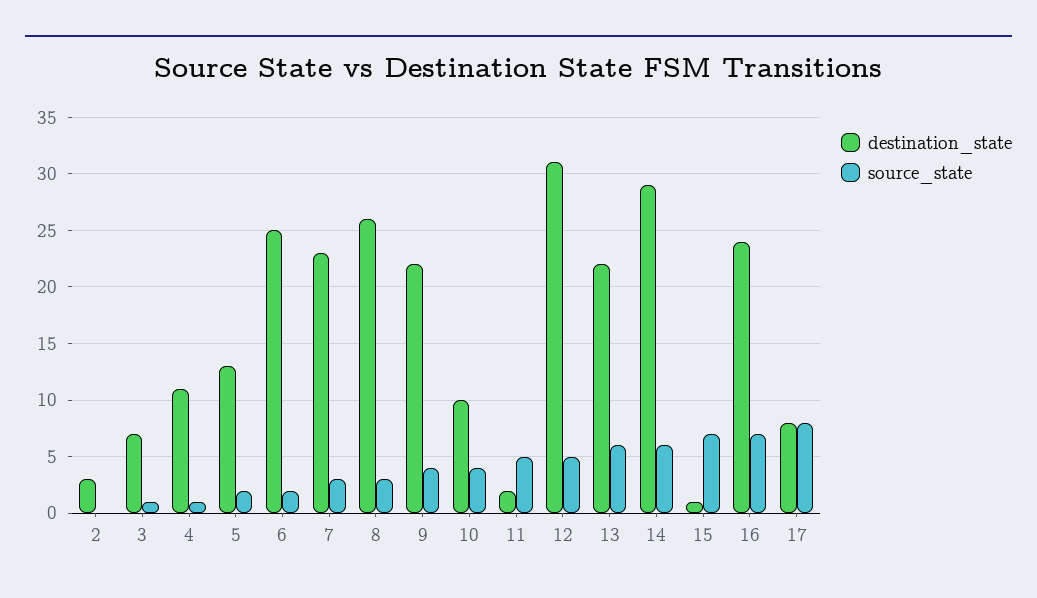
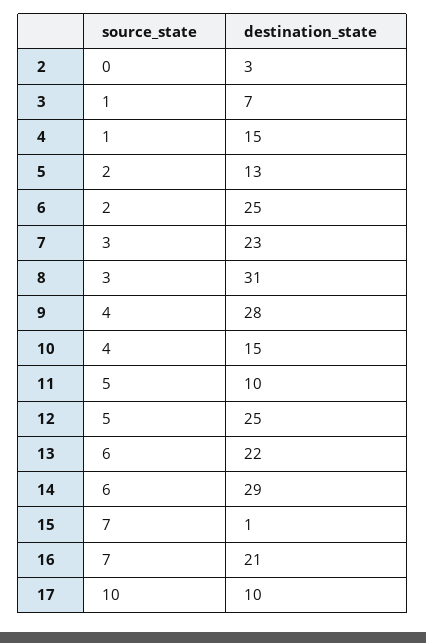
destination_state, 4: 11 -> 15
destination_state, 8: 26 -> 31
destination_state, 9: 22 -> 28
destination_state, 10: 10 -> 15
destination_state, 11: 2 -> 10
destination_state, 12: 31 -> 25
destination_state, 16: 24 -> 21
destination_state, 17: 8 -> 10
source_state, 17: 8 -> 10

